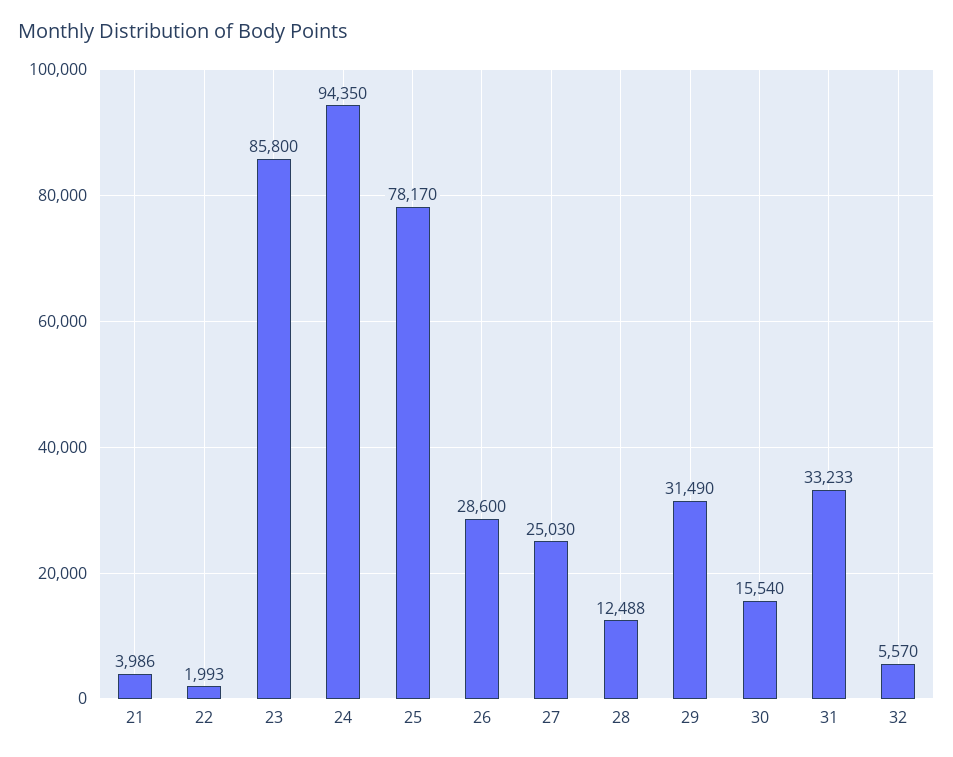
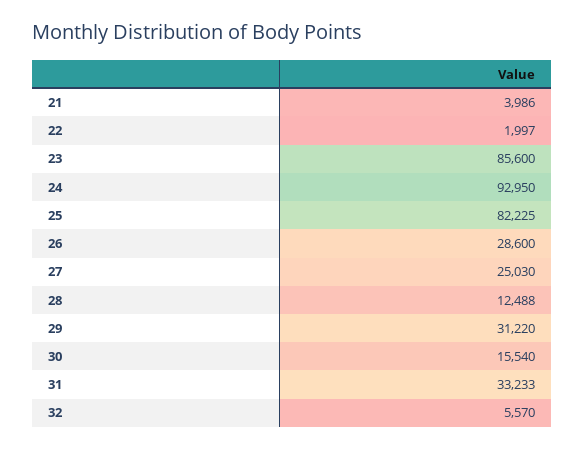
22: 1993 -> 1997
23: 85800 -> 85600
24: 94350 -> 92950
25: 78170 -> 82225
29: 31490 -> 31220

